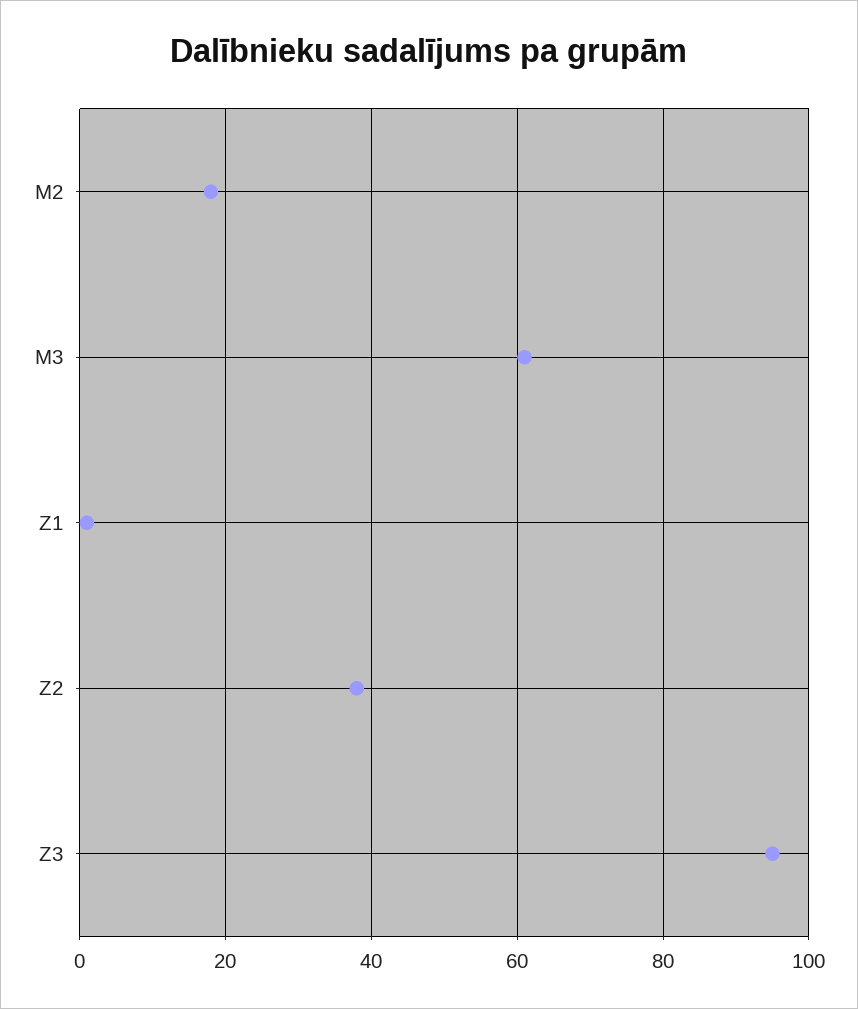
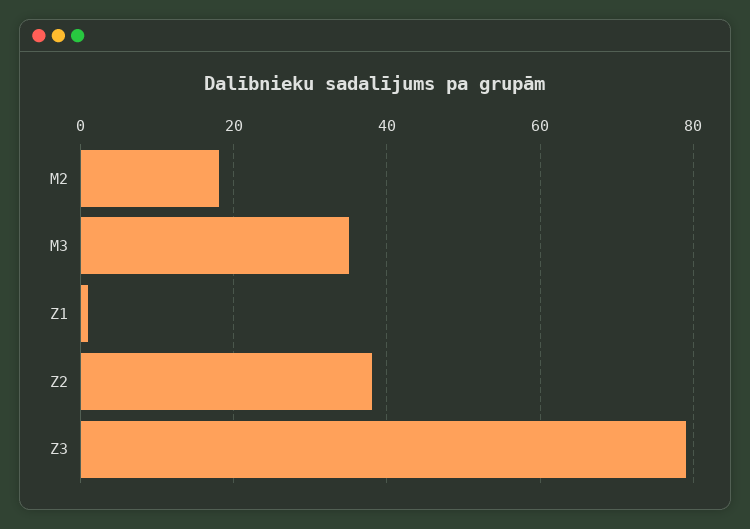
M3: 60 -> 35
Z3: 95 -> 80

